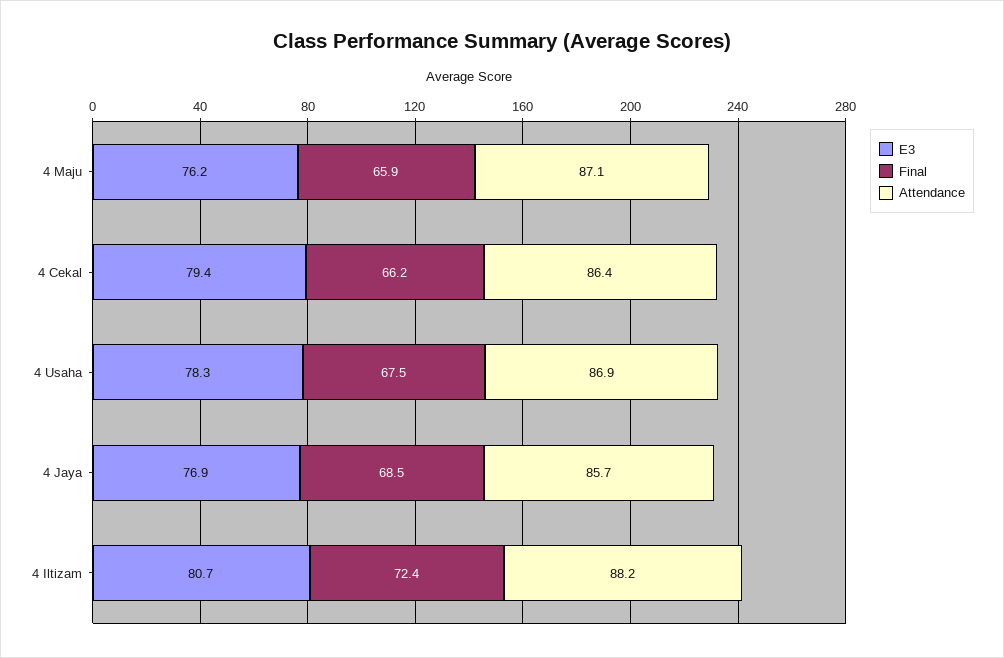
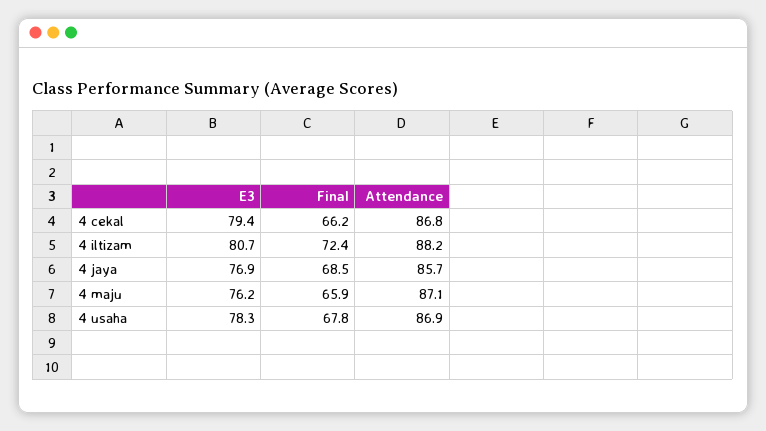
Attendance, 4 Cekal: 86.4 -> 86.8
Final, 4 Usaha: 67.5 -> 67.8

